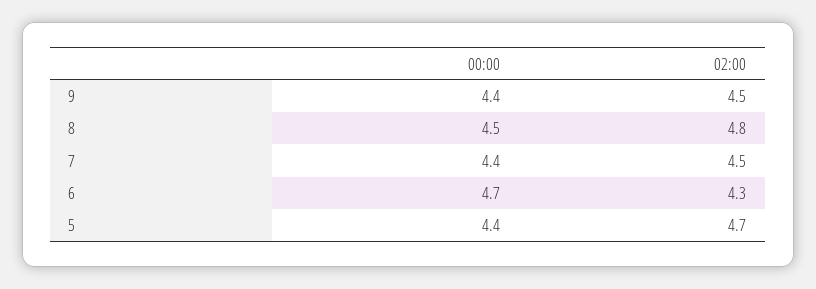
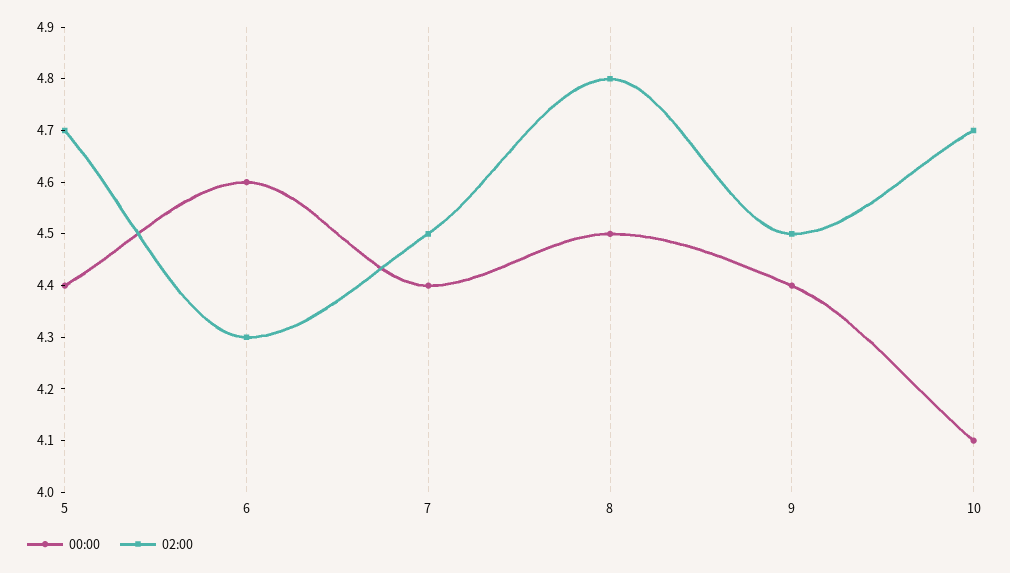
00:00, 6: 4.7 -> 4.6
00:00, 10: none -> 4.1
02:00, 10: none -> 4.7

